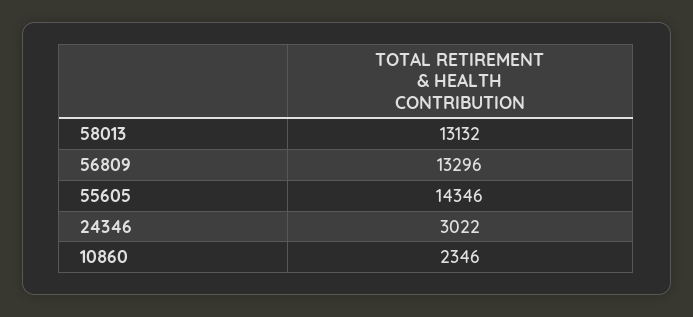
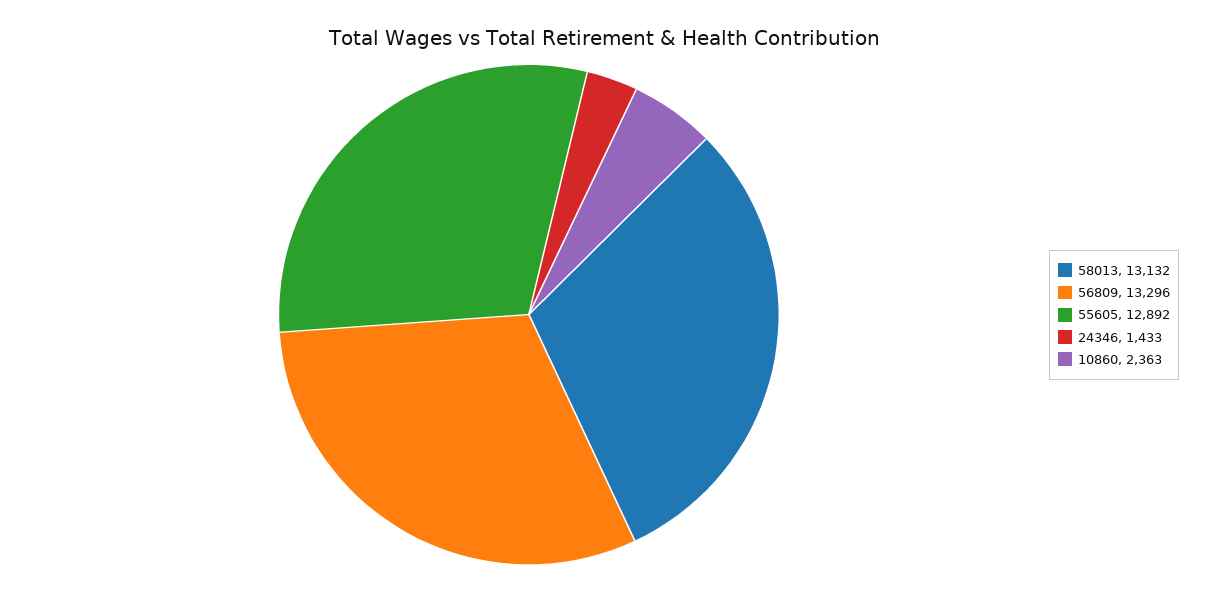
55605: 14346 -> 12892
24346: 3022 -> 1433
10860: 2346 -> 2363

